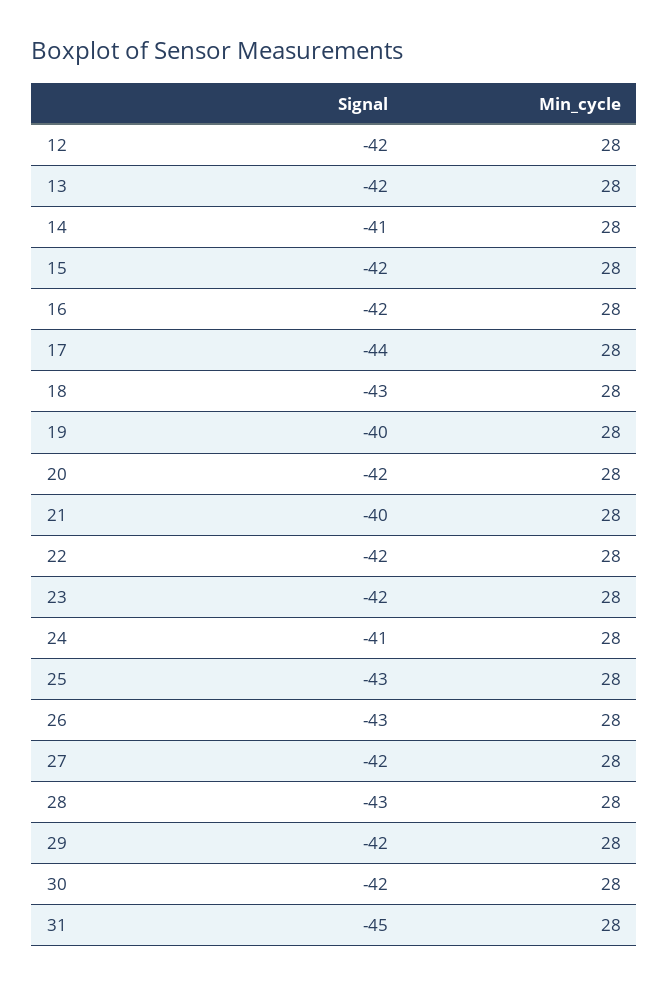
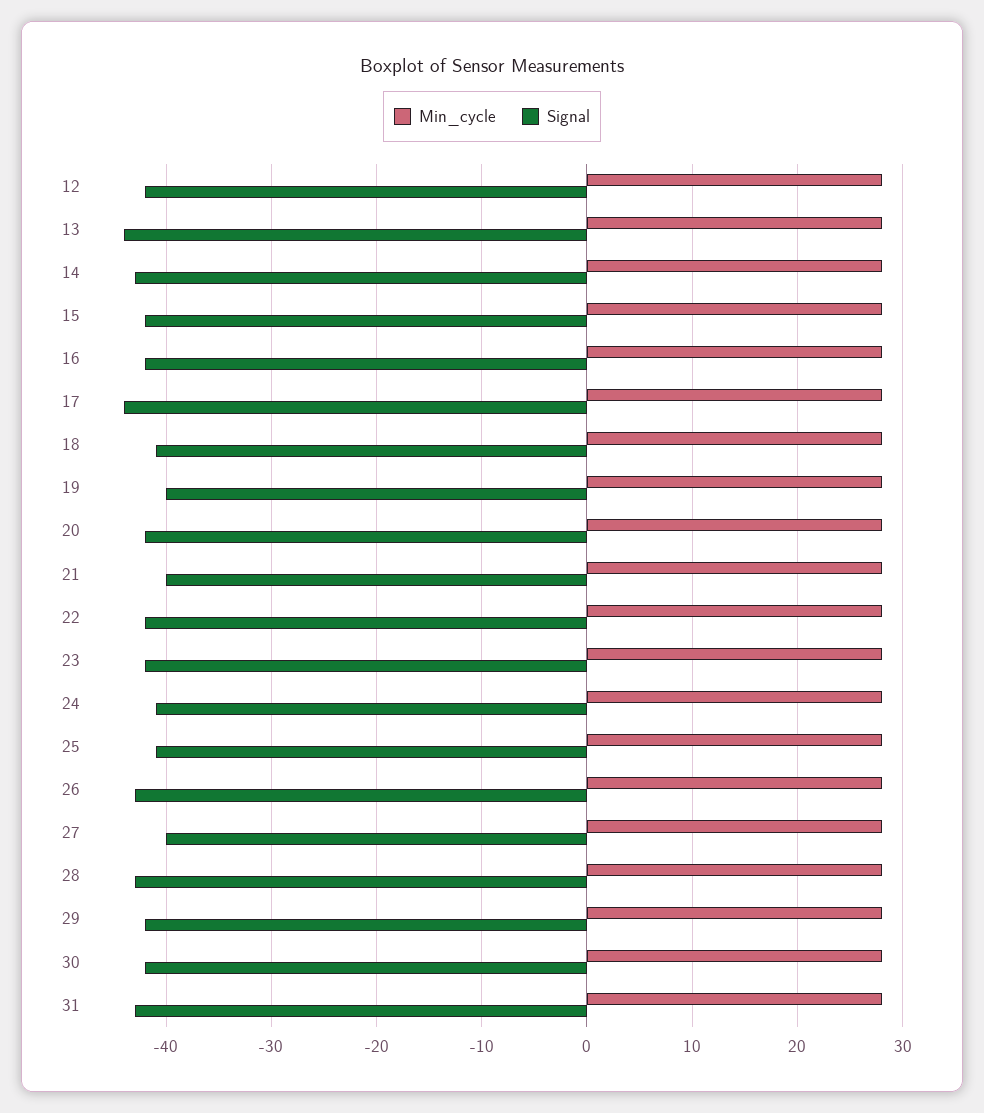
Signal, 13: -42 -> -44
Signal, 14: -41 -> -43
Signal, 18: -43 -> -41
Signal, 25: -43 -> -41
Signal, 27: -42 -> -40
Signal, 31: -45 -> -43

